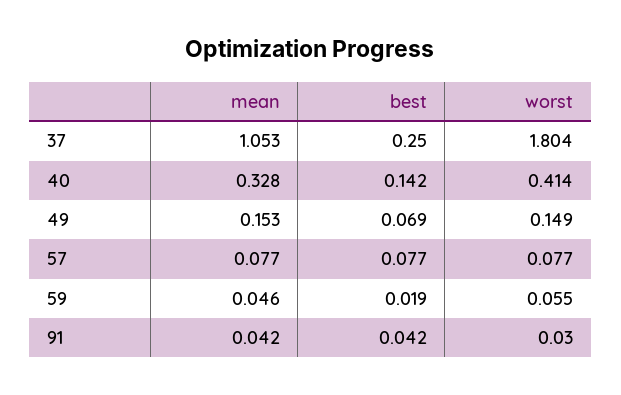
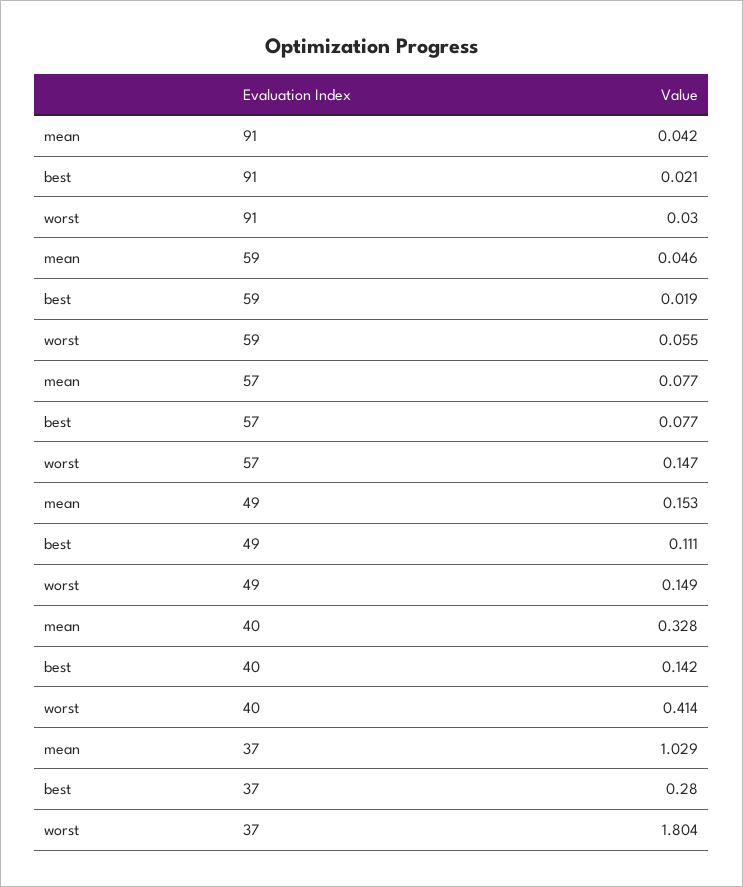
mean, 37: 1.053 -> 1.029
best, 37: 0.25 -> 0.28
best, 49: 0.069 -> 0.111
worst, 57: 0.077 -> 0.147
best, 91: 0.042 -> 0.021

